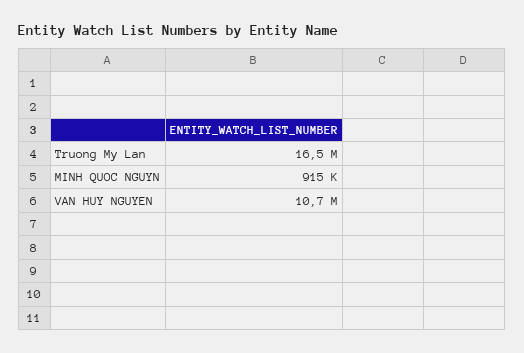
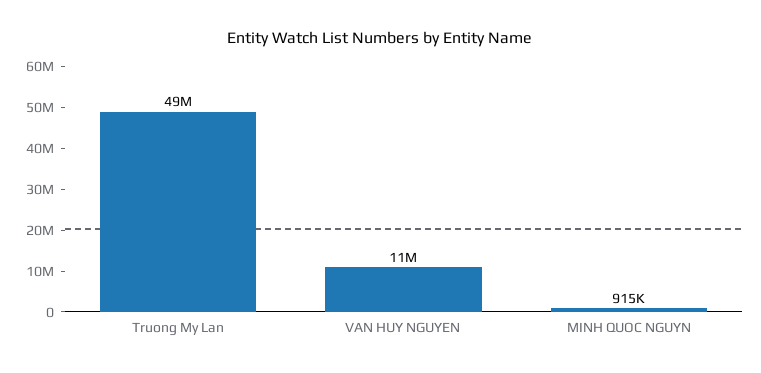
Truong My Lan: 16500000 -> 49000000

